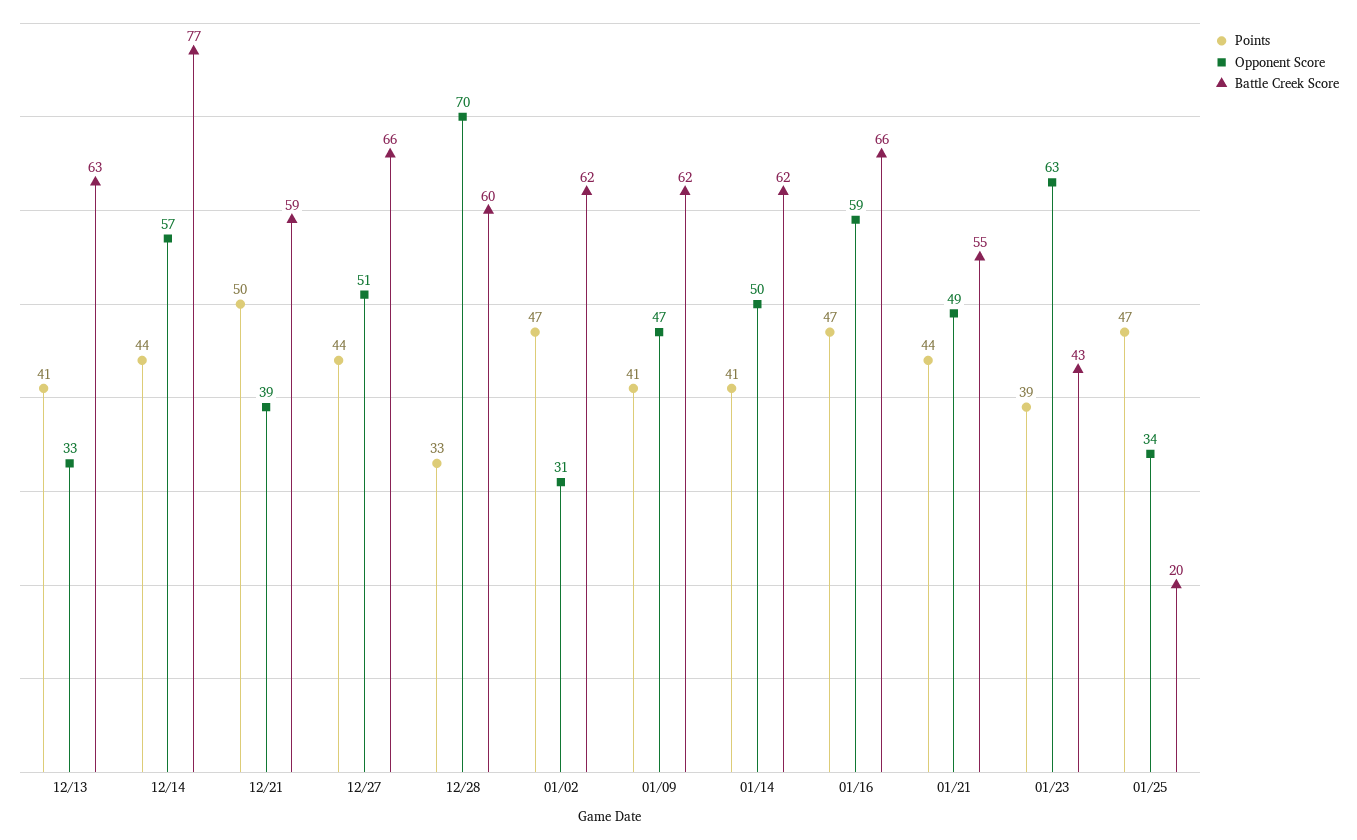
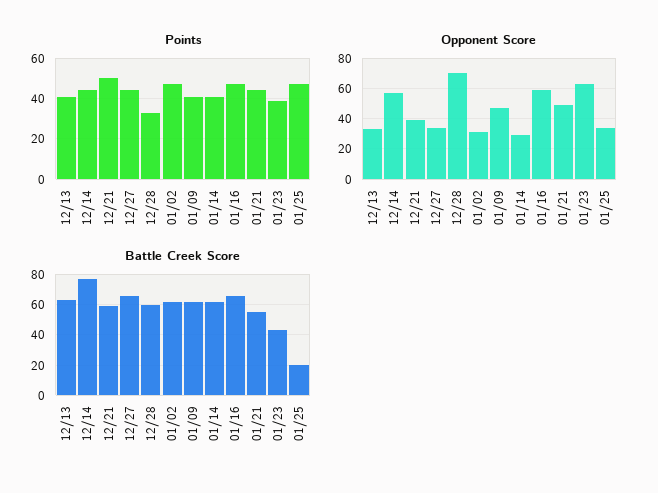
Opponent Score, 12/27: 51 -> 35
Opponent Score, 01/14: 50 -> 30

